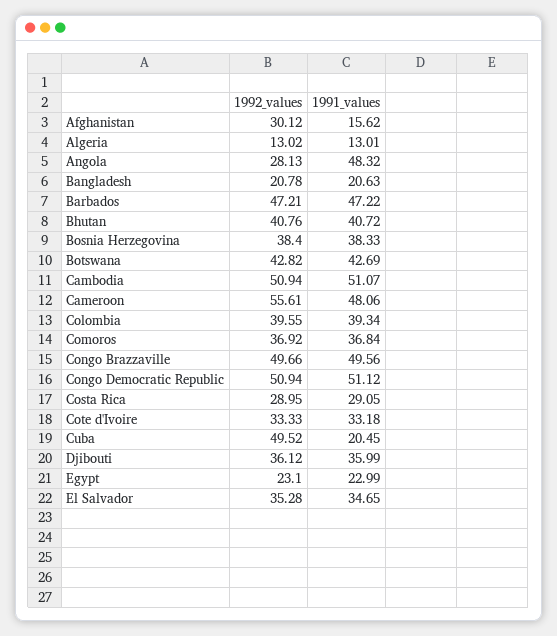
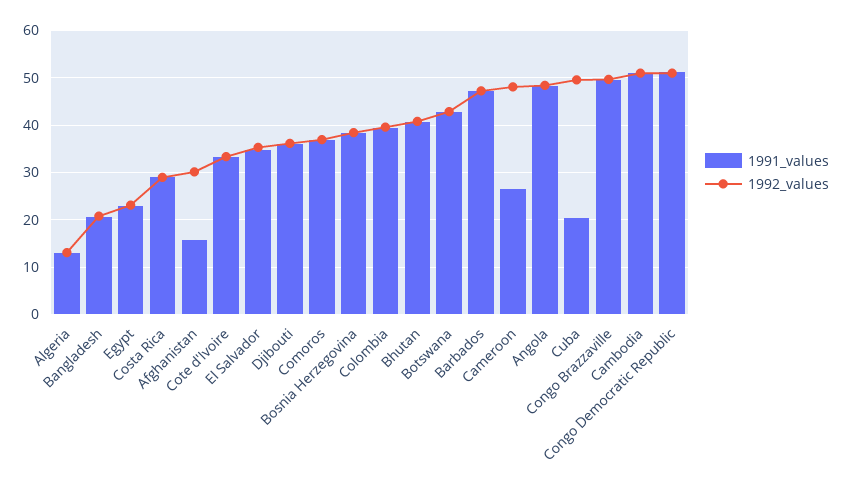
1992_values, Angola: 28.13 -> 48
1992_values, Cameroon: 55.61 -> 48
1991_values, Cameroon: 48.06 -> 26

